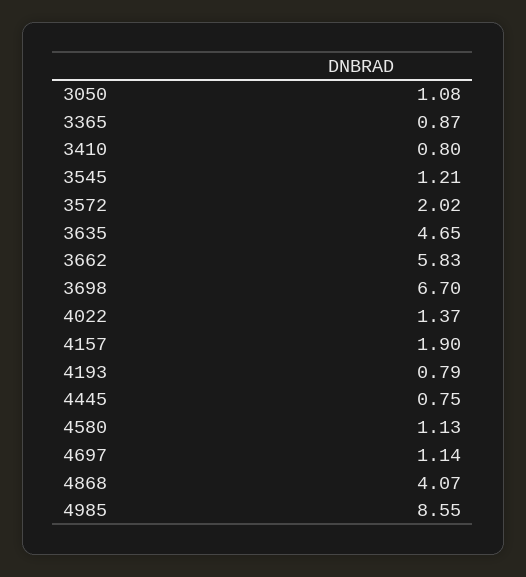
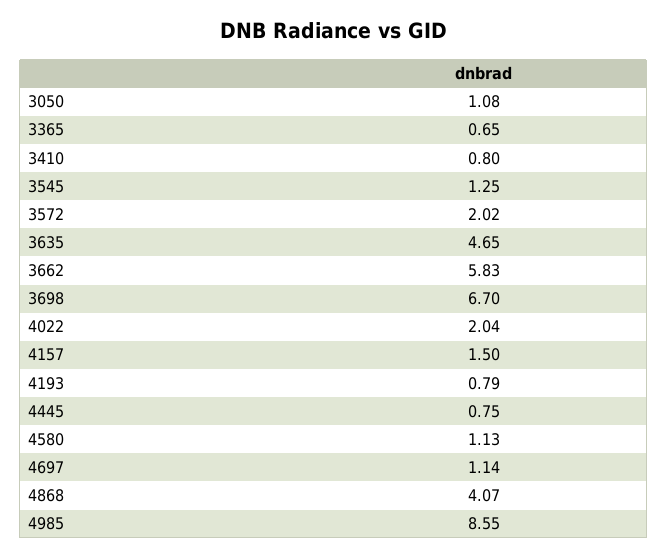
3365: 0.87 -> 0.65
3545: 1.21 -> 1.25
4022: 1.37 -> 2.04
4157: 1.9 -> 1.5

